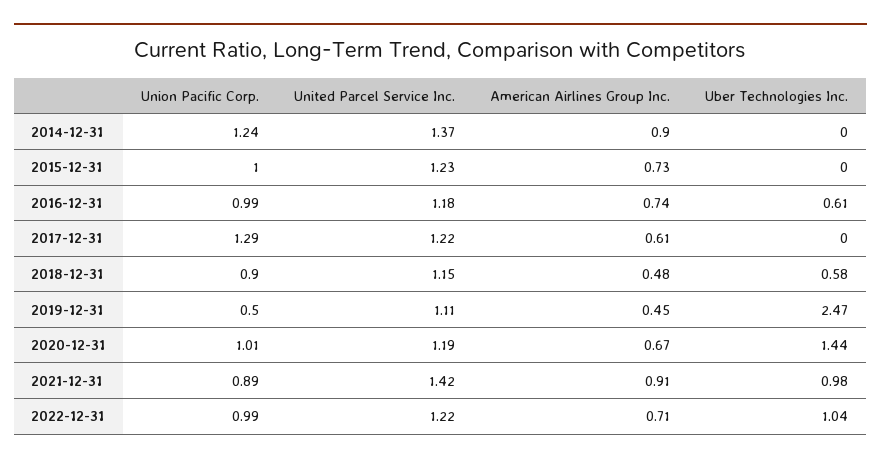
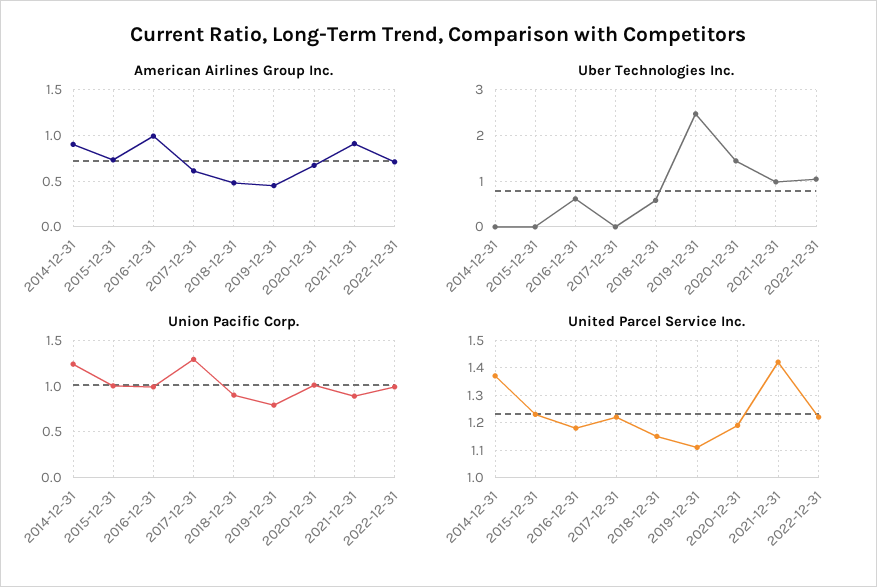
American Airlines Group Inc., 2016-12-31: 0.74 -> 1
Union Pacific Corp., 2019-12-31: 0.5 -> 0.8

